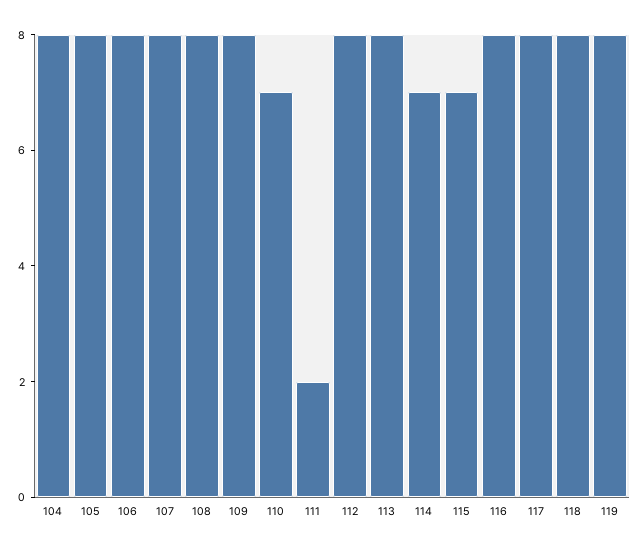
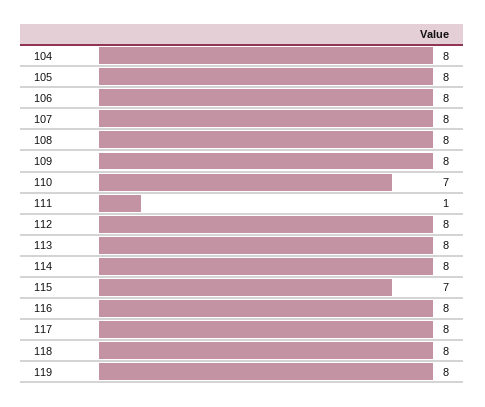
111: 2 -> 1
114: 7 -> 8

